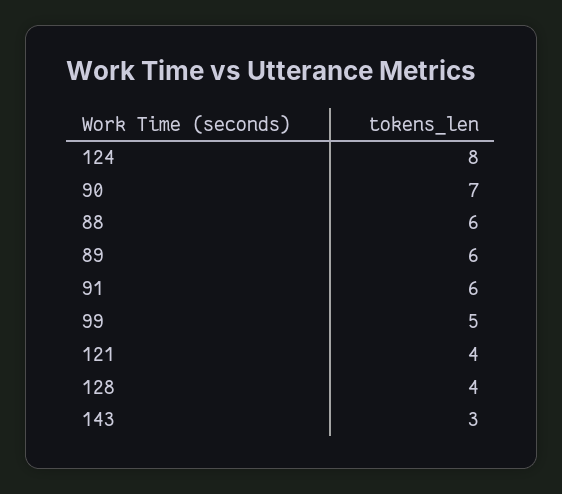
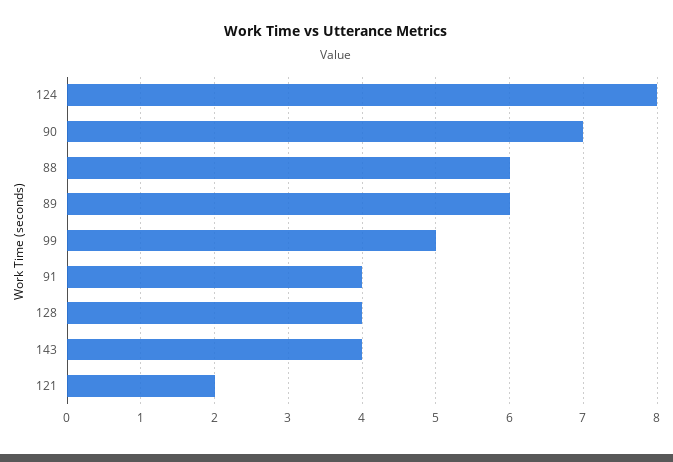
91: 6 -> 4
121: 4 -> 2
143: 3 -> 4

